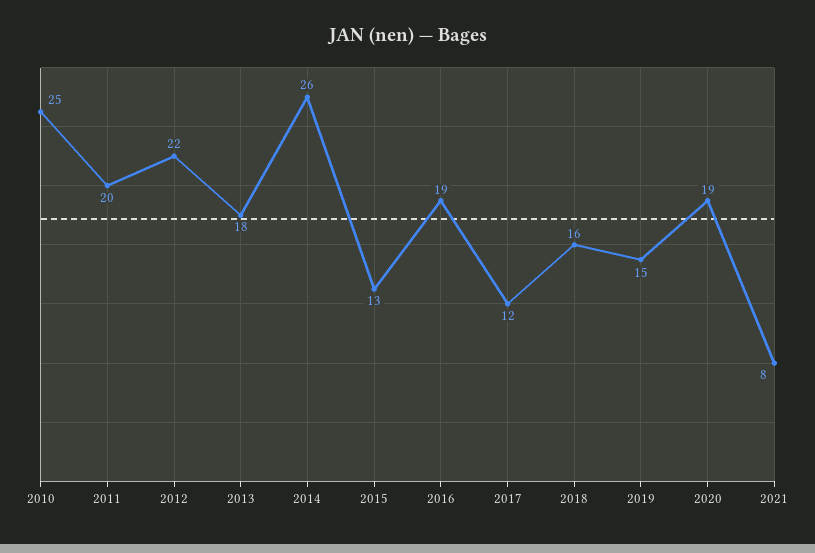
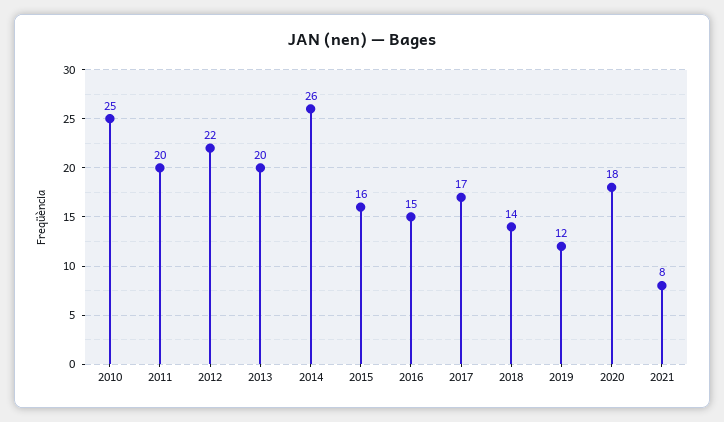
2013: 18 -> 20
2015: 13 -> 16
2016: 19 -> 15
2017: 12 -> 17
2018: 16 -> 14
2019: 15 -> 12
2020: 19 -> 18

